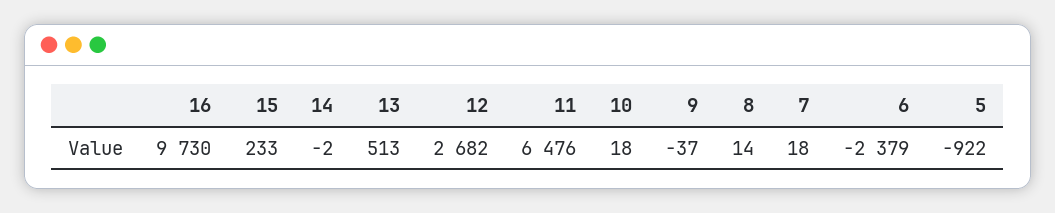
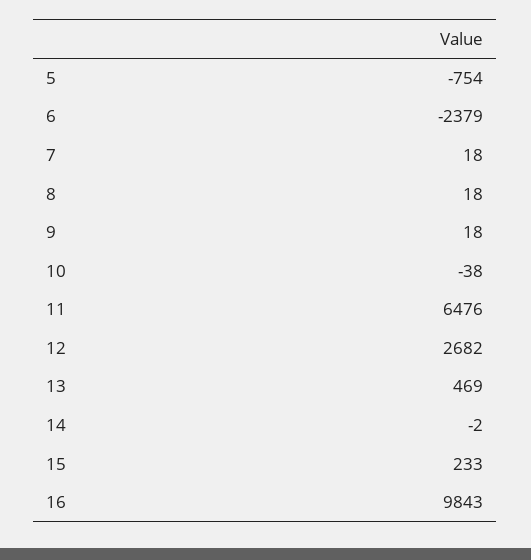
16: 9730 -> 9843
13: 513 -> 469
10: 18 -> -38
9: -37 -> 18
8: 14 -> 18
5: -922 -> -754

